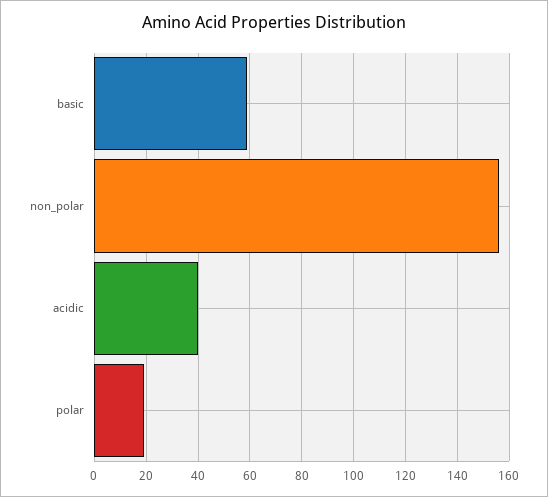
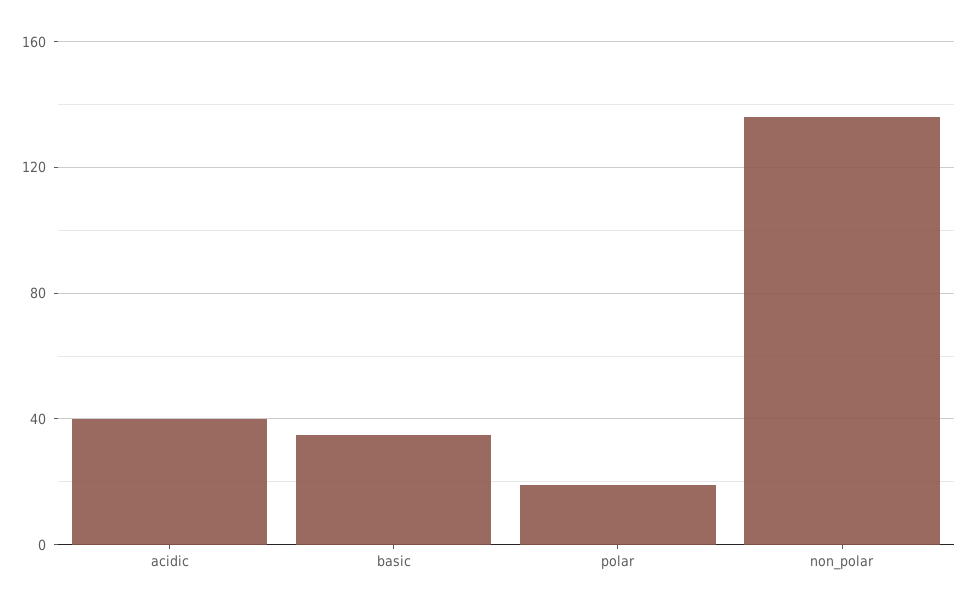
basic: 60 -> 35
non_polar: 155 -> 135

